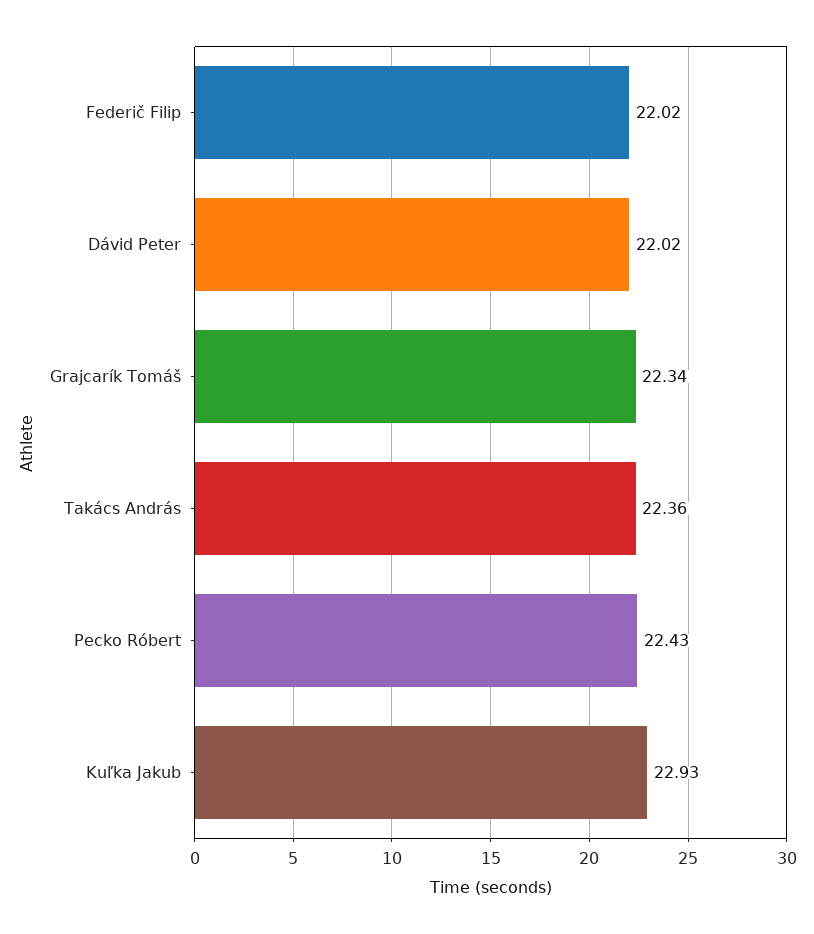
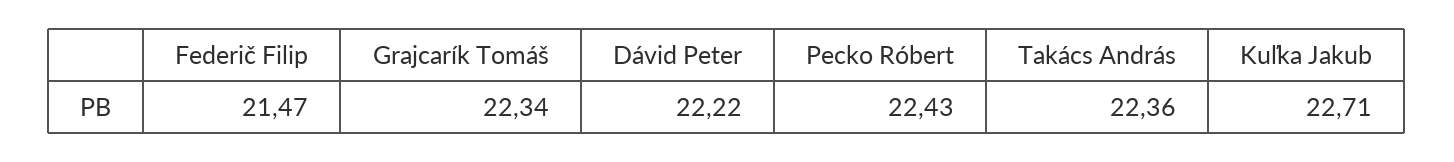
Federič Filip: 22.02 -> 21.47
Dávid Peter: 22.02 -> 22.22
Kuľka Jakub: 22.93 -> 22.71

